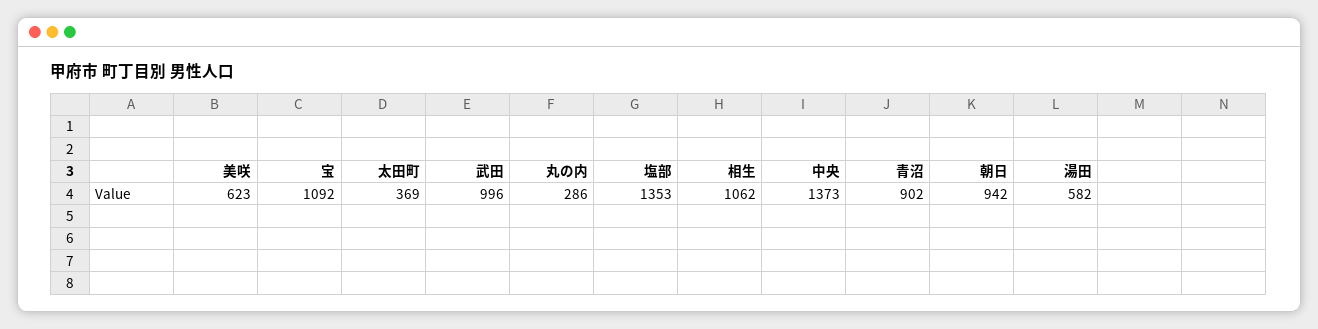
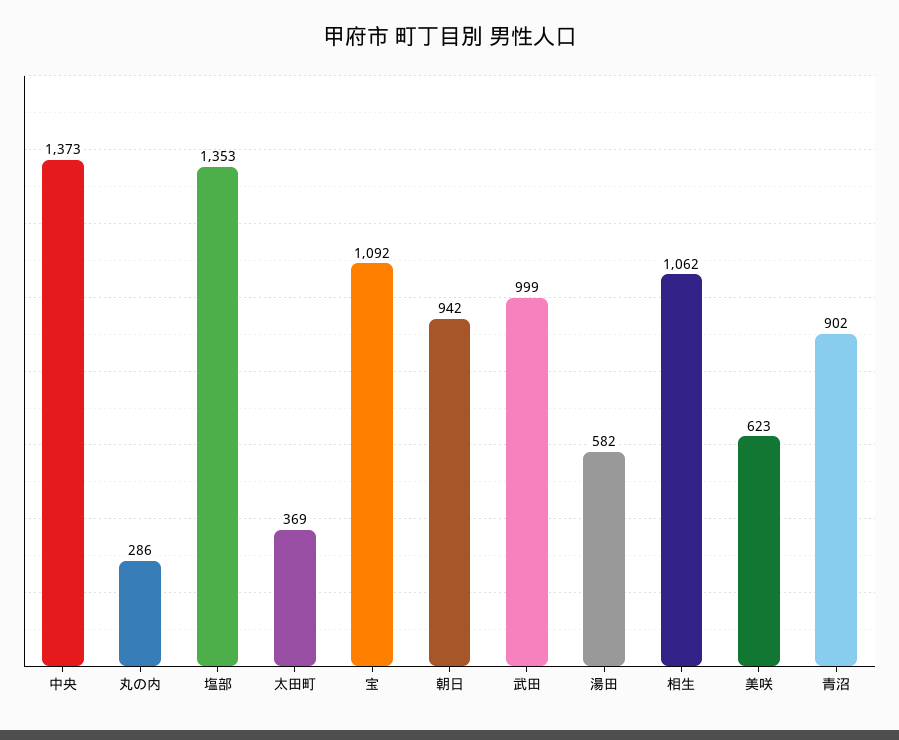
武田: 996 -> 999

